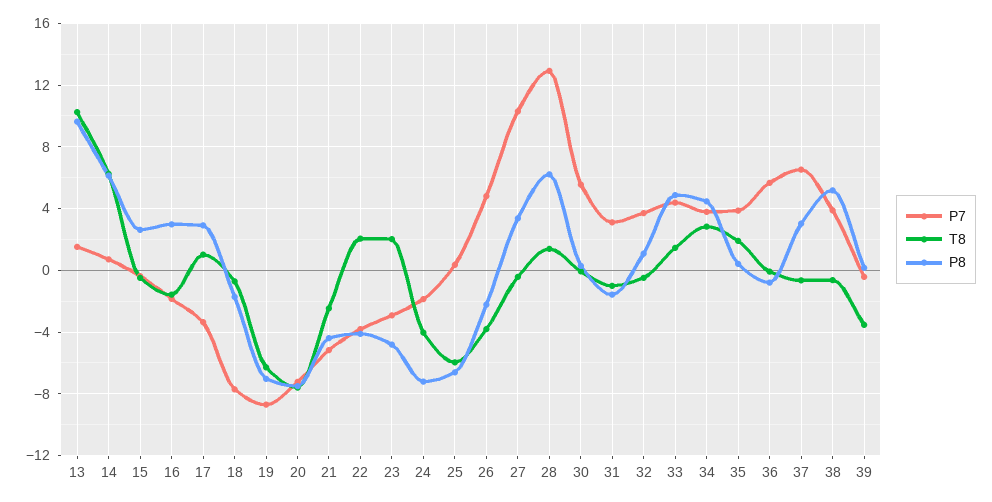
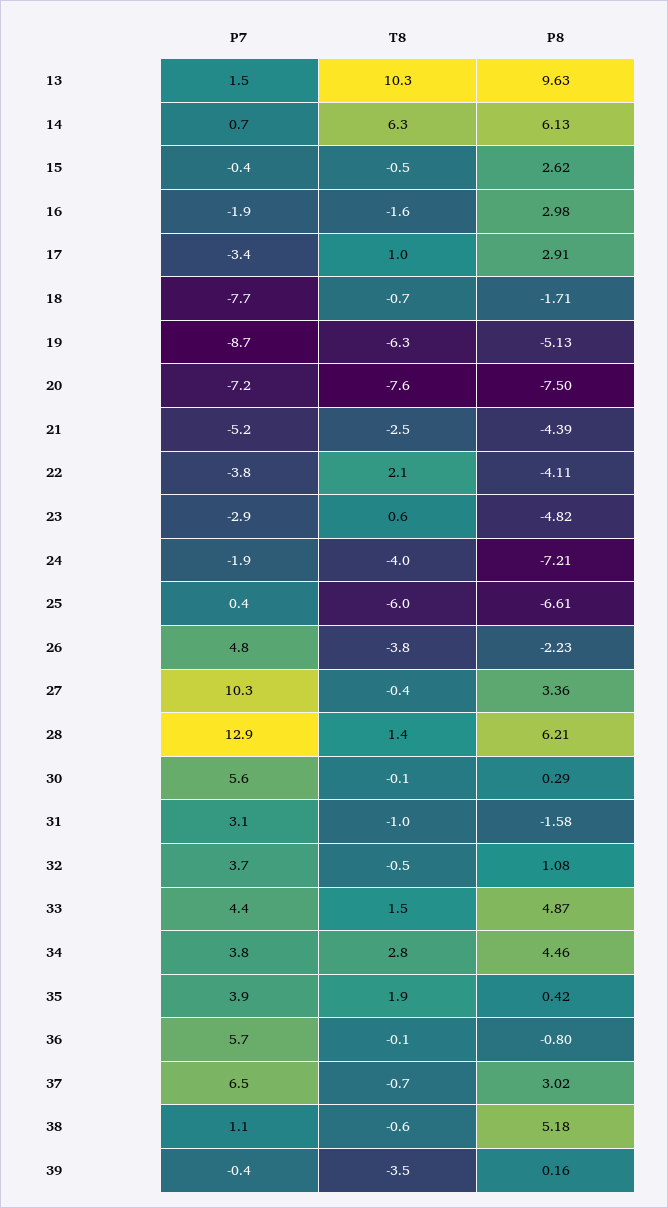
P8, 19: -7 -> -5.13
T8, 23: 2 -> 0.6
P7, 38: 4 -> 1.1

